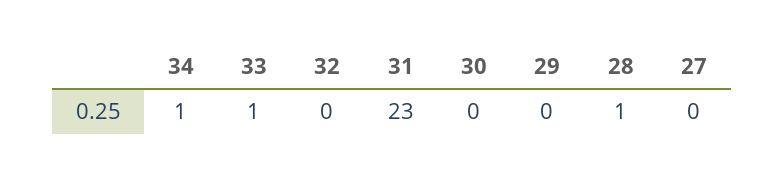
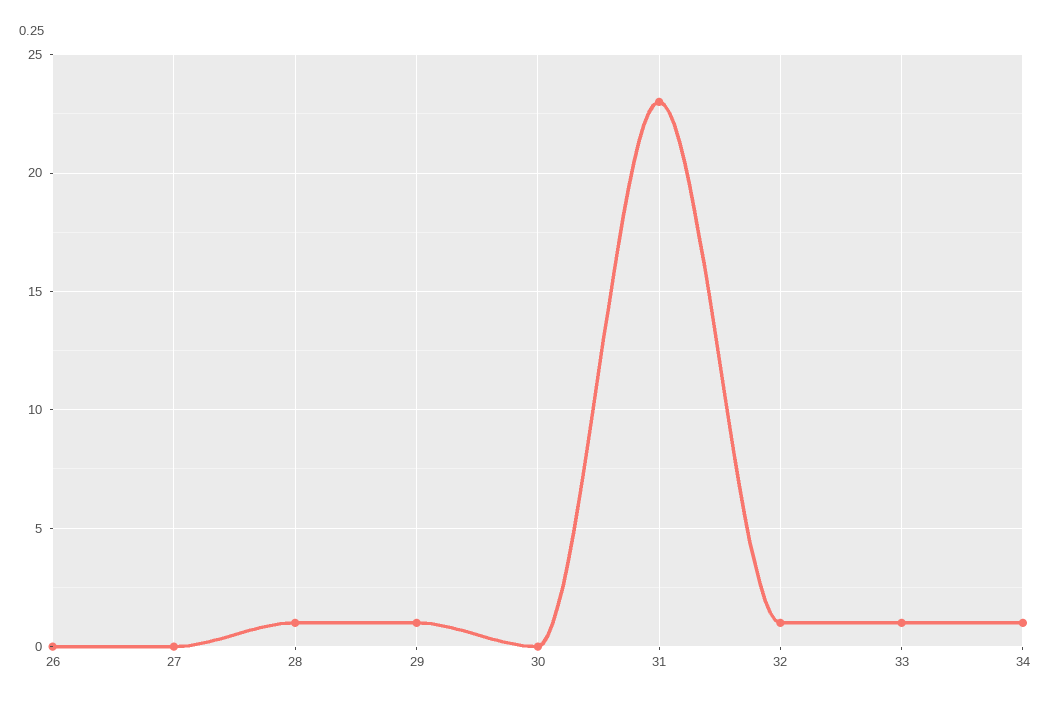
32: 0 -> 1
29: 0 -> 1
26: none -> 0

